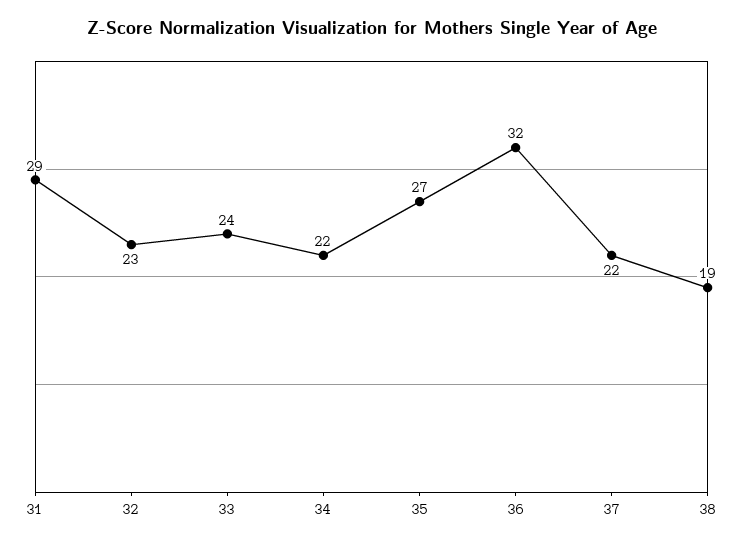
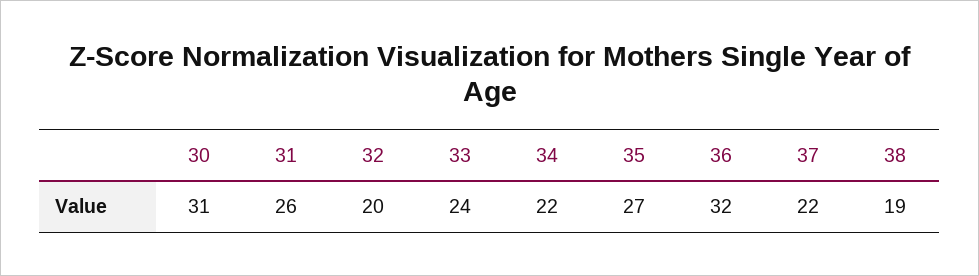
31: 29 -> 26
32: 23 -> 20
30: none -> 31

